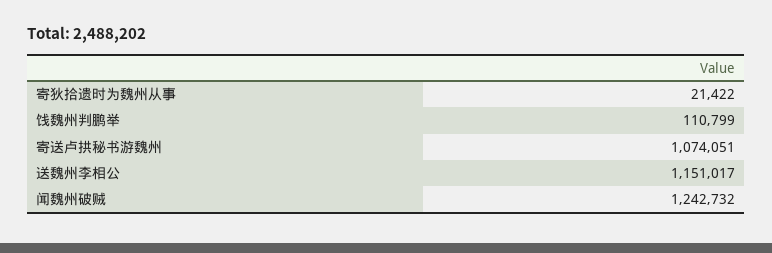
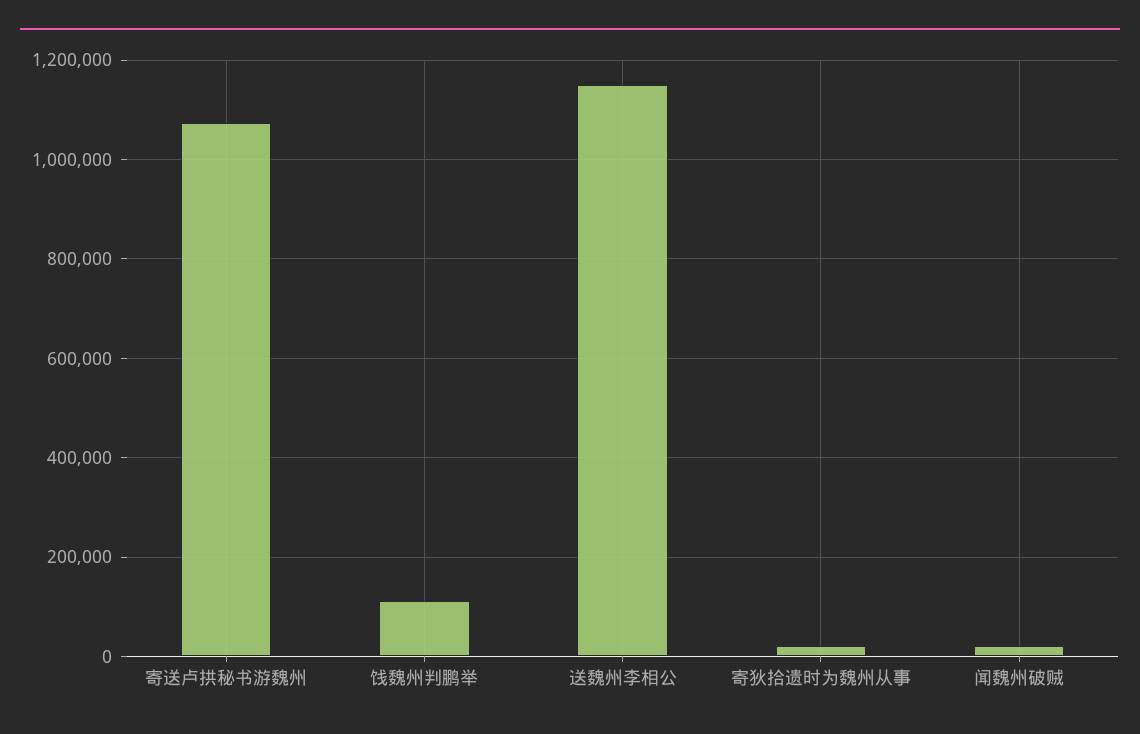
闻魏州破贼: 1242732 -> 20000

